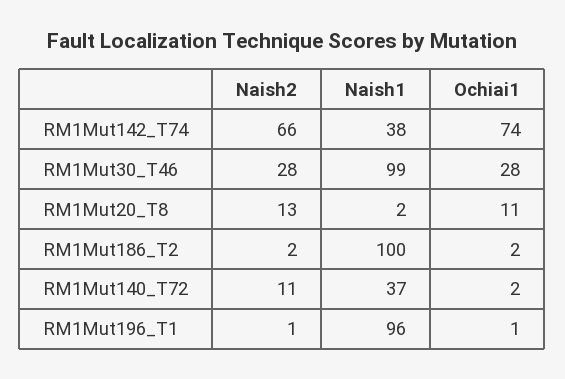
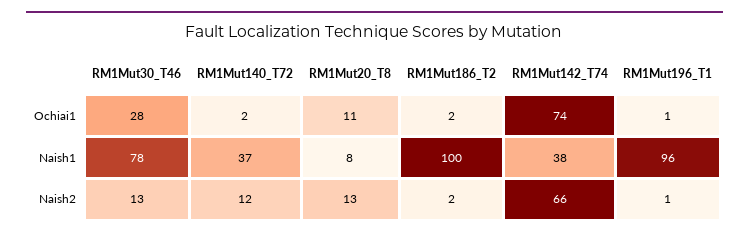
Naish2, RM1Mut30_T46: 28 -> 13
Naish1, RM1Mut30_T46: 99 -> 78
Naish1, RM1Mut20_T8: 2 -> 8
Naish2, RM1Mut140_T72: 11 -> 12

